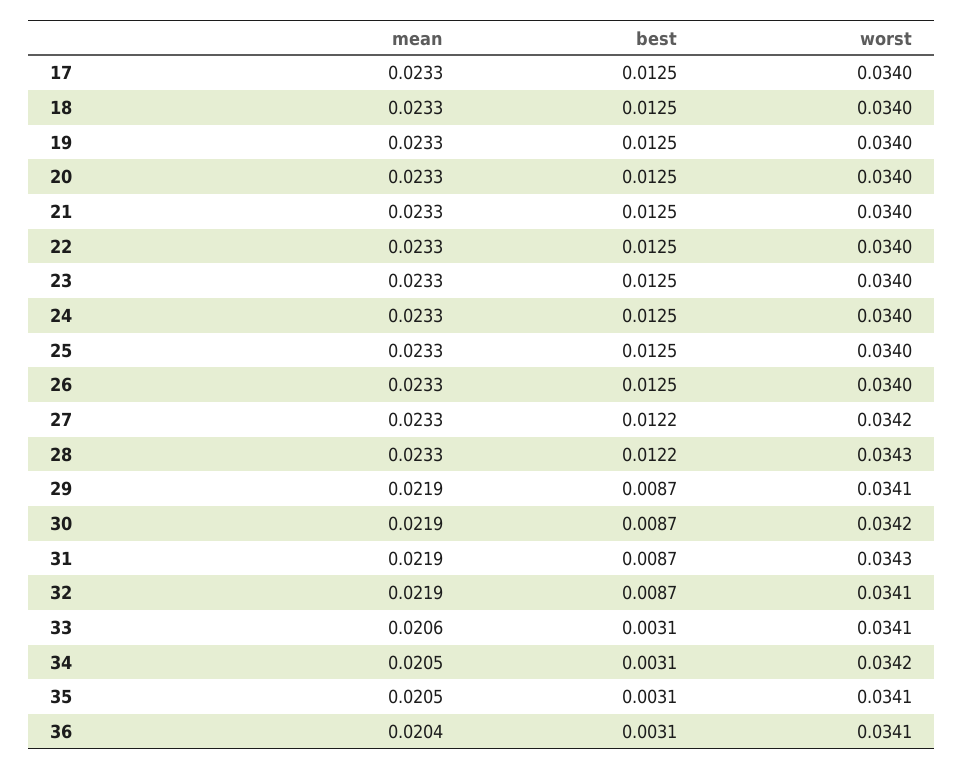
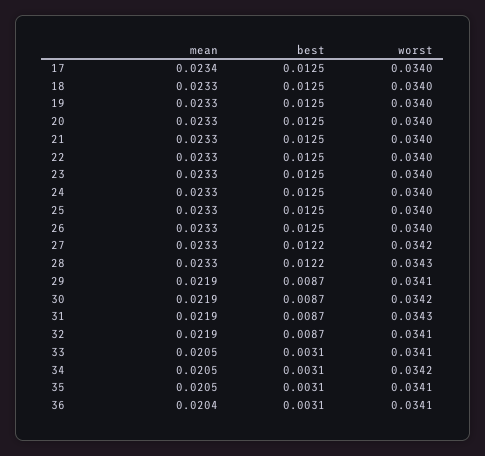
mean, 17: 0.0233 -> 0.0234
mean, 33: 0.0206 -> 0.0205

